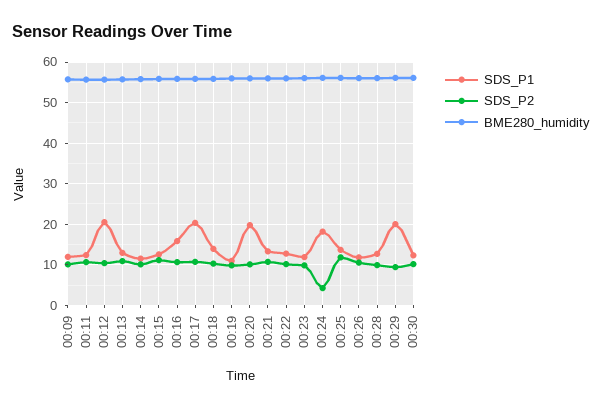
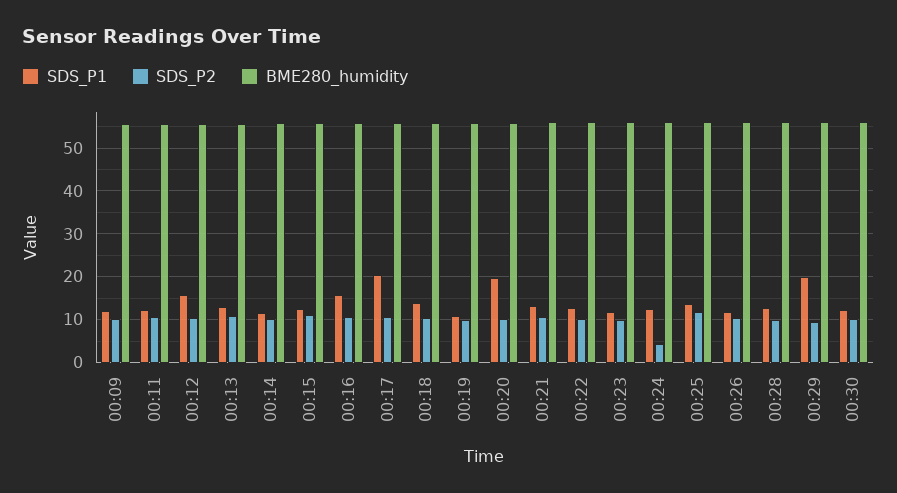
SDS_P1, 00:12: 20 -> 16
SDS_P1, 00:24: 18 -> 12

